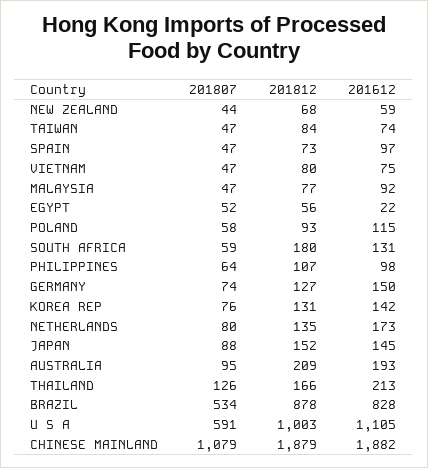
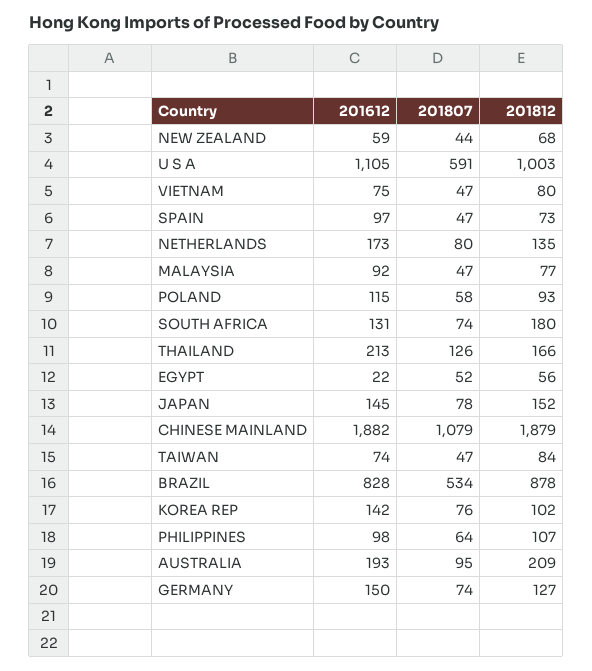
201807, SOUTH AFRICA: 59 -> 74
201812, KOREA REP: 131 -> 102
201807, JAPAN: 88 -> 78

